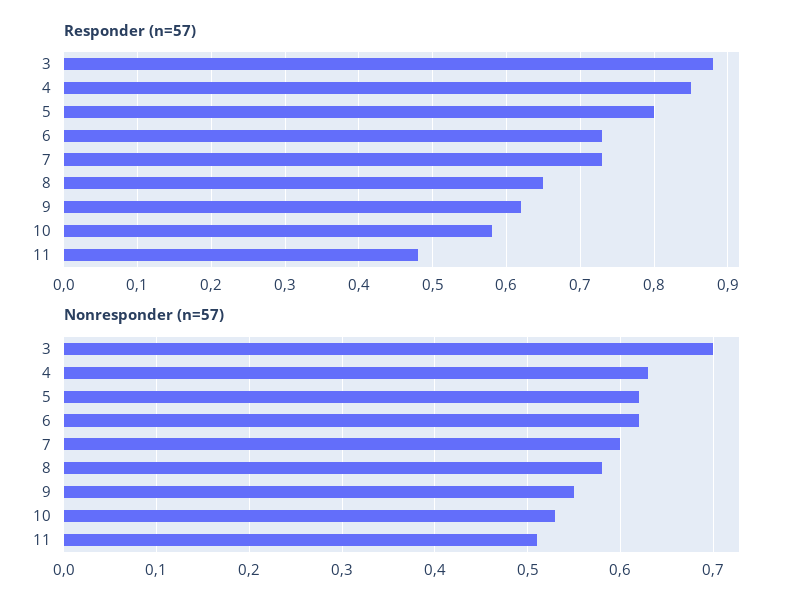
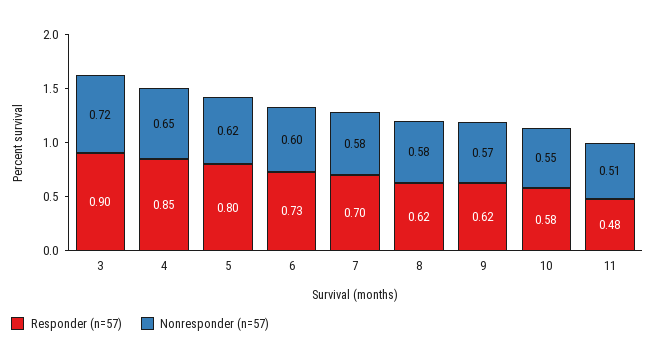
Responder (n=57), 3: 0.88 -> 0.9
Responder (n=57), 7: 0.73 -> 0.7
Responder (n=57), 8: 0.65 -> 0.62
Nonresponder (n=57), 3: 0.7 -> 0.72
Nonresponder (n=57), 4: 0.63 -> 0.65
Nonresponder (n=57), 6: 0.62 -> 0.6
Nonresponder (n=57), 7: 0.6 -> 0.58
Nonresponder (n=57), 9: 0.55 -> 0.57
Nonresponder (n=57), 10: 0.53 -> 0.55

